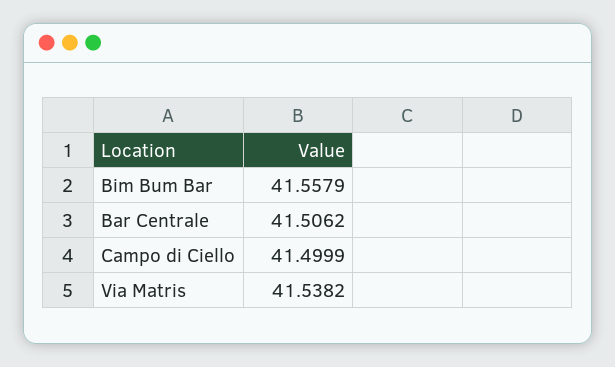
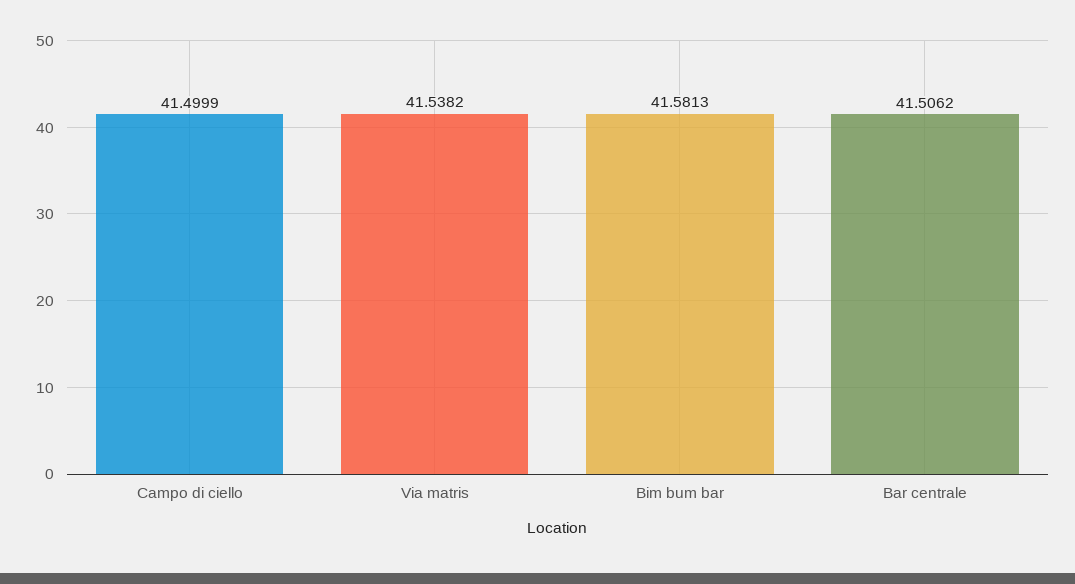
Bim Bum Bar: 41.5579 -> 41.5813

